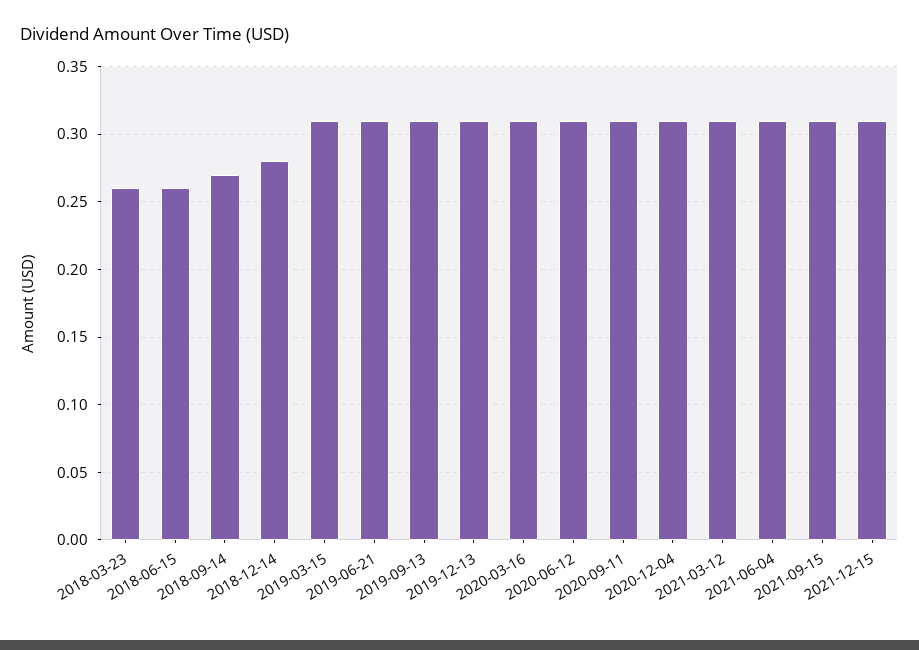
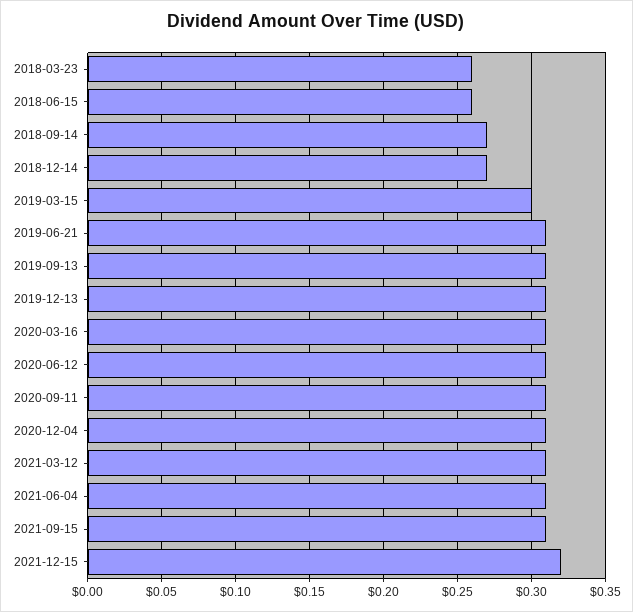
2018-12-14: 0.28 -> 0.27
2019-03-15: 0.31 -> 0.3
2021-12-15: 0.31 -> 0.32

